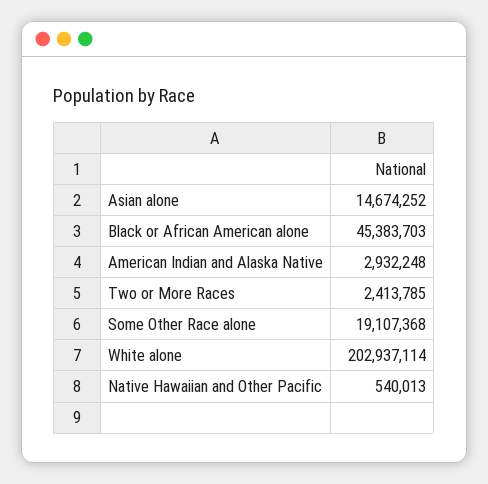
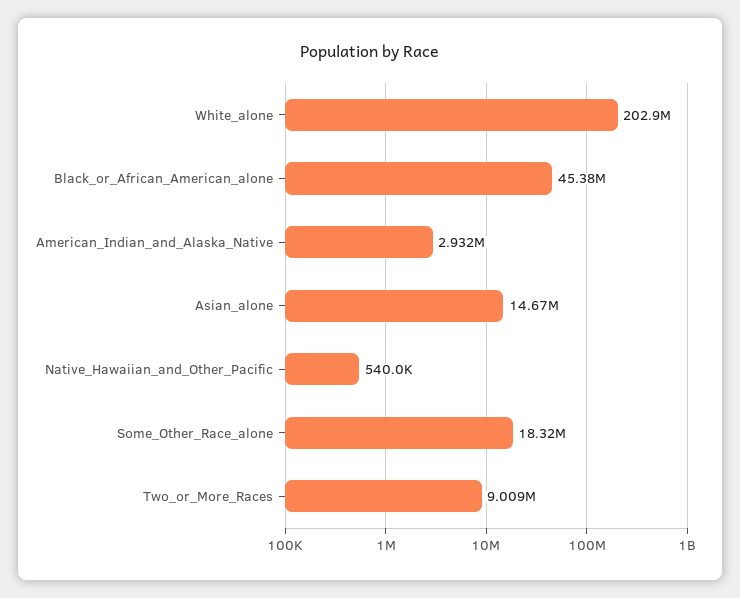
Two or More Races: 2413785 -> 9009000
Some Other Race alone: 19107368 -> 18320000

